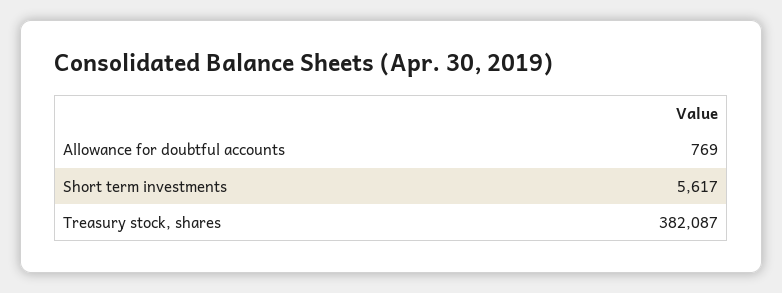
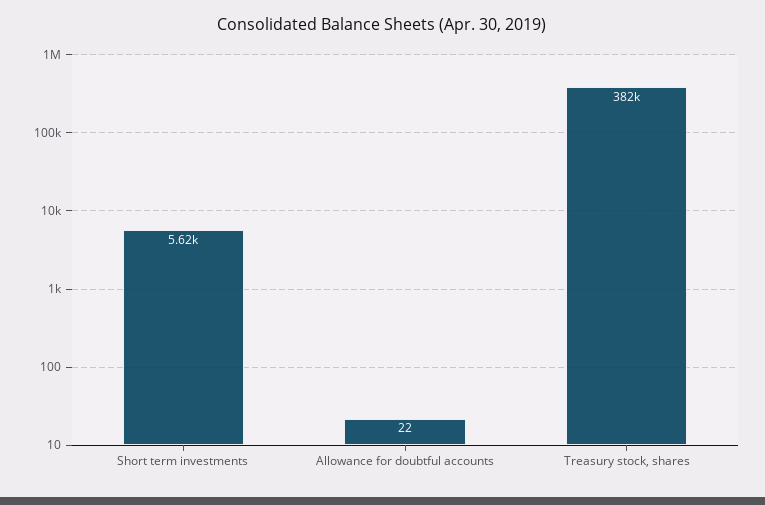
Allowance for doubtful accounts: 769 -> 22

